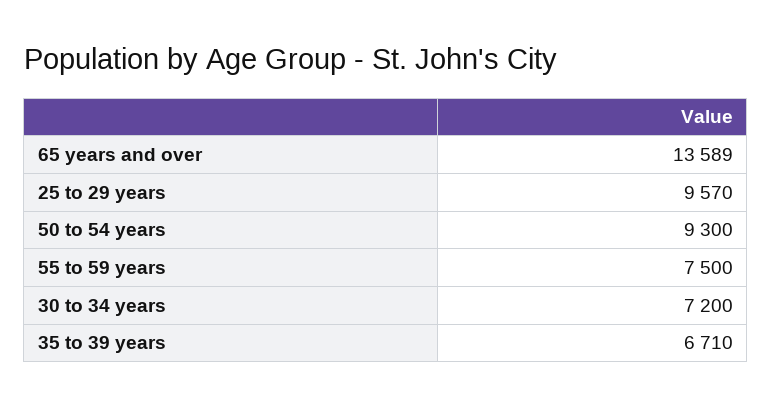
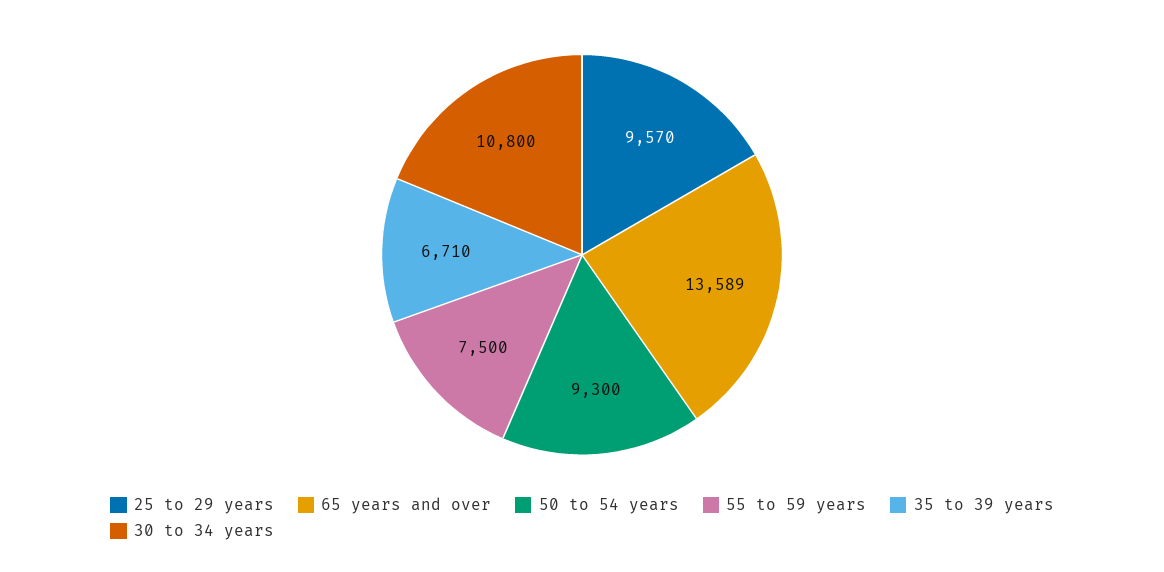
30 to 34 years: 7200 -> 10800

